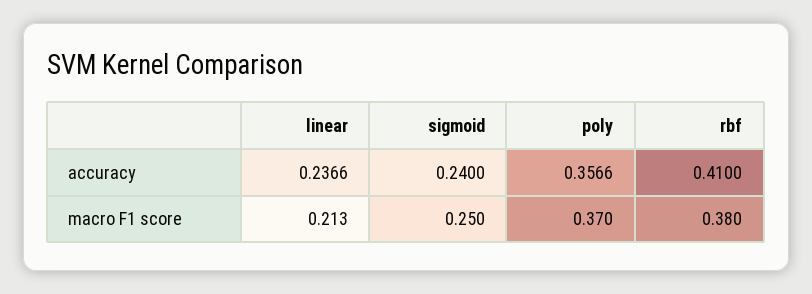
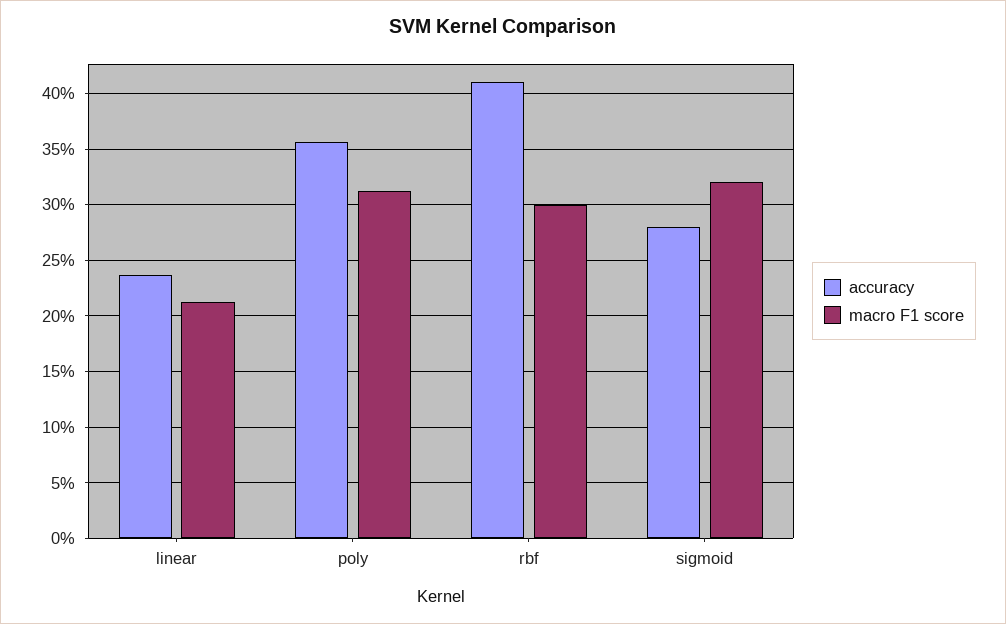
accuracy, sigmoid: 0.24 -> 0.28
macro F1 score, sigmoid: 0.25 -> 0.32
macro F1 score, poly: 0.37 -> 0.31
macro F1 score, rbf: 0.38 -> 0.3

